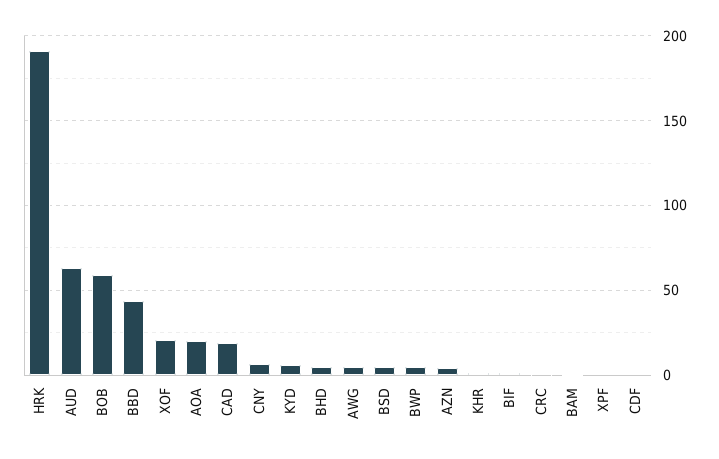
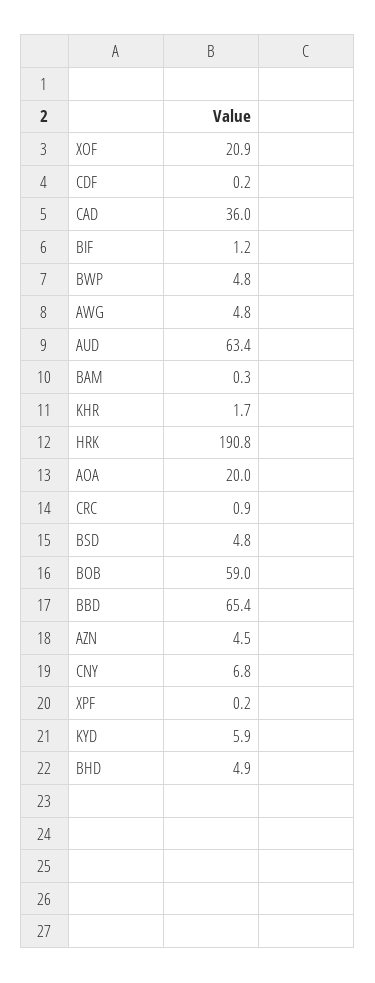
BBD: 45 -> 65.4
CAD: 20 -> 36

